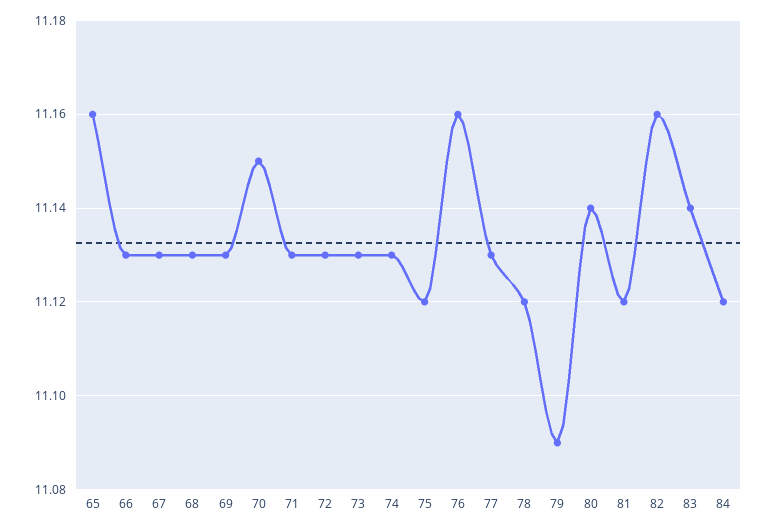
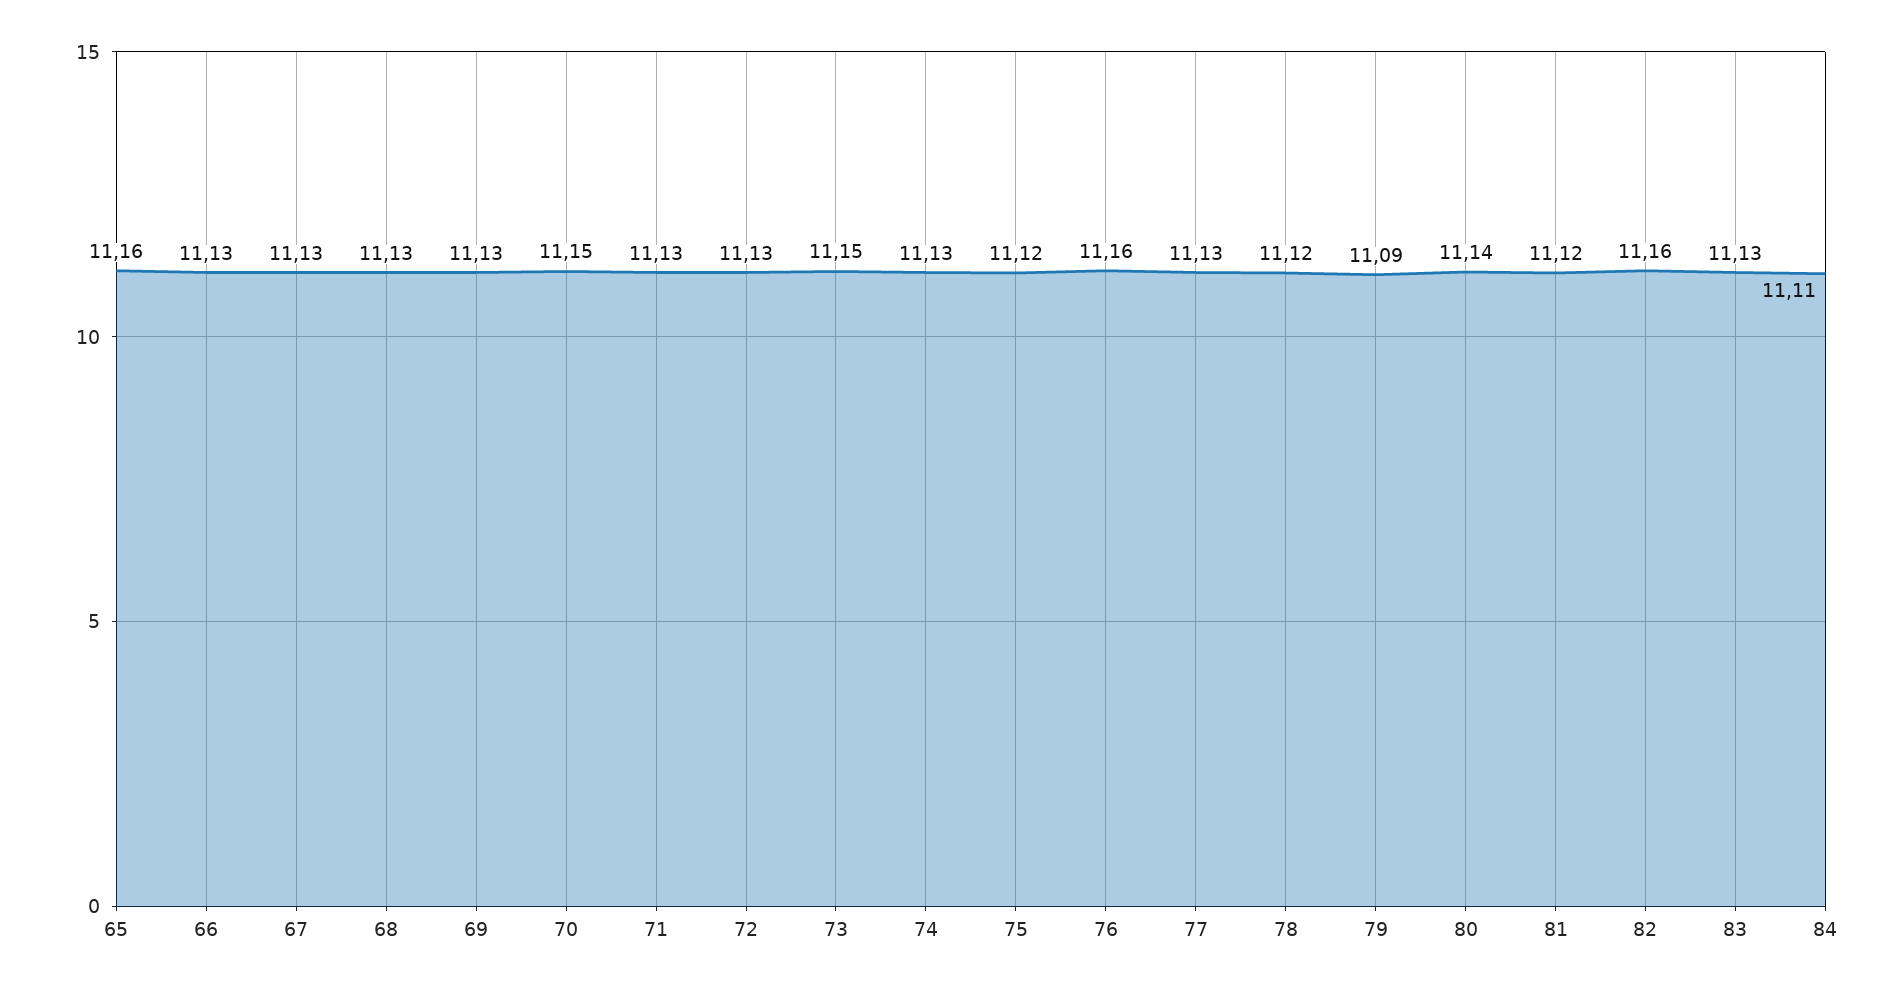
73: 11.13 -> 11.15
83: 11.14 -> 11.13
84: 11.12 -> 11.11

